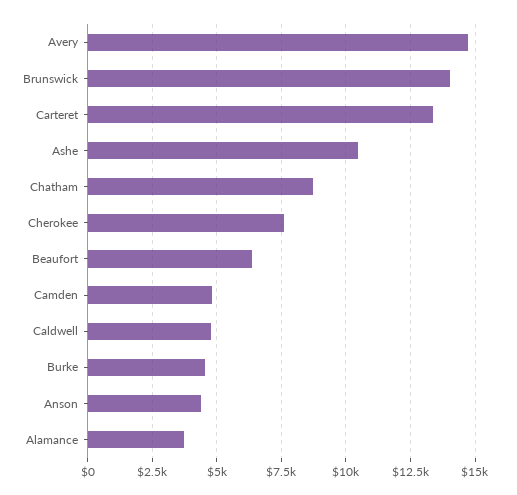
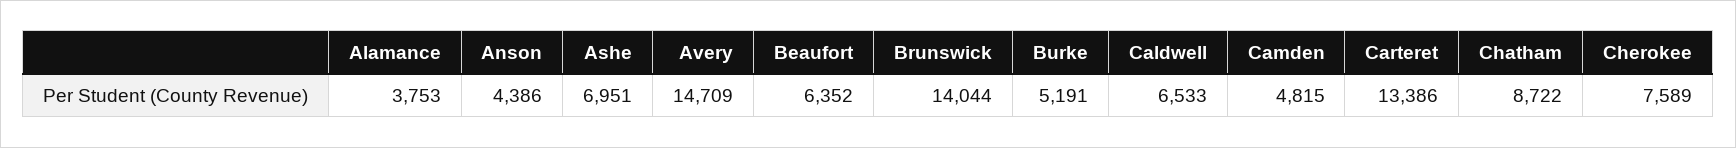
Ashe: 10500 -> 6951
Caldwell: 4750 -> 6533
Burke: 4500 -> 5191

